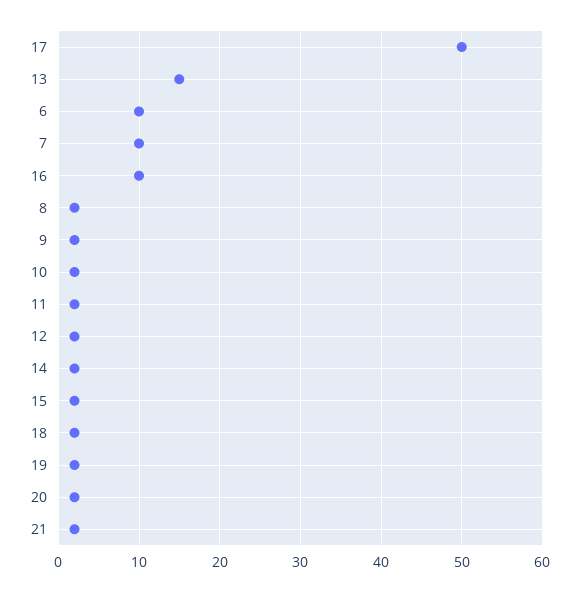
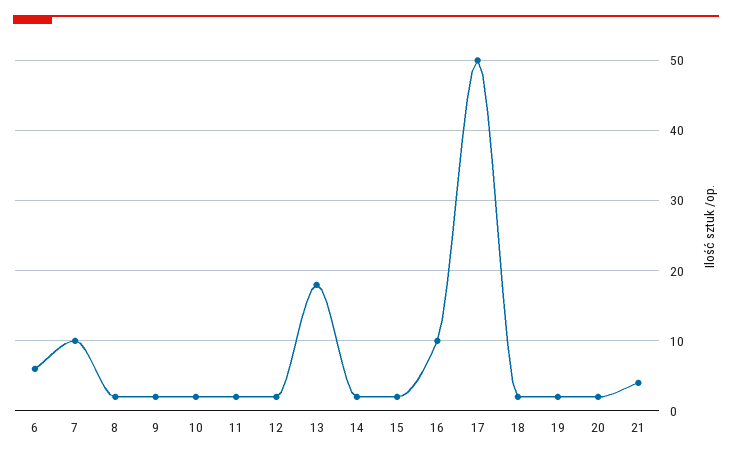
13: 15 -> 18
6: 10 -> 6
21: 2 -> 4

